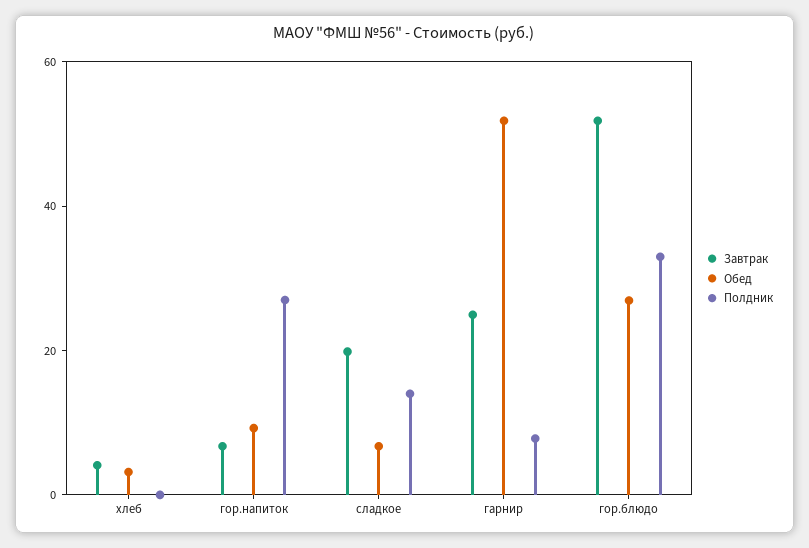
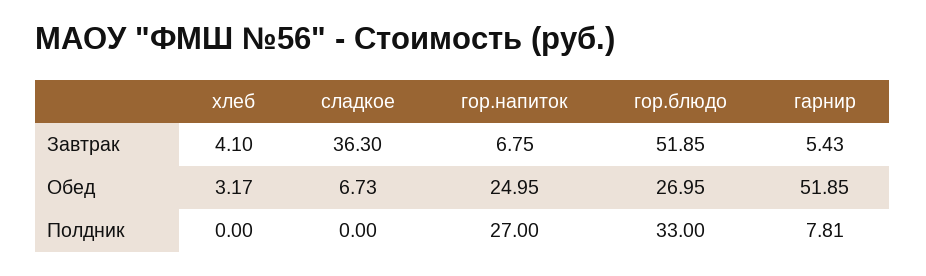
Обед, гор.напиток: 10 -> 24.95
Завтрак, сладкое: 20 -> 36.3
Полдник, сладкое: 15 -> 0
Завтрак, гарнир: 25 -> 5.43

